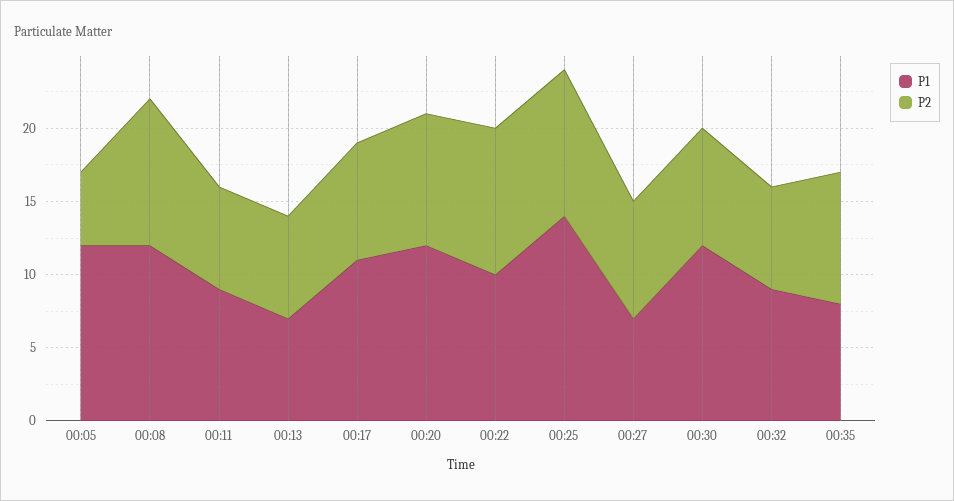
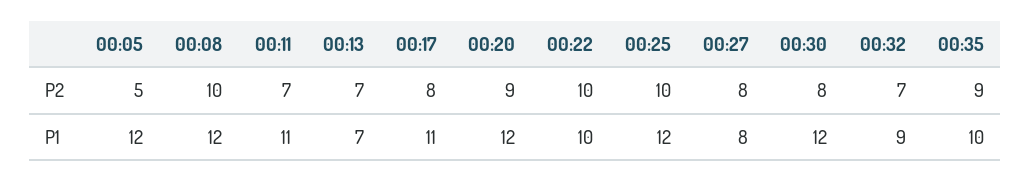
P1, 00:11: 9 -> 11
P1, 00:25: 14 -> 12
P1, 00:27: 7 -> 8
P1, 00:35: 8 -> 10

